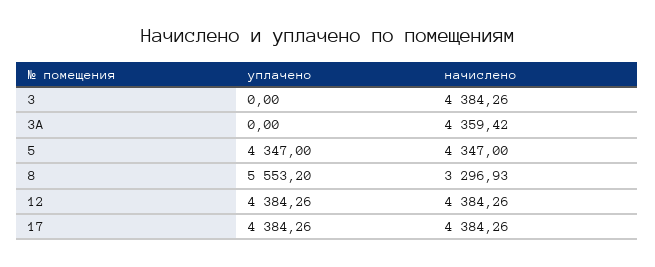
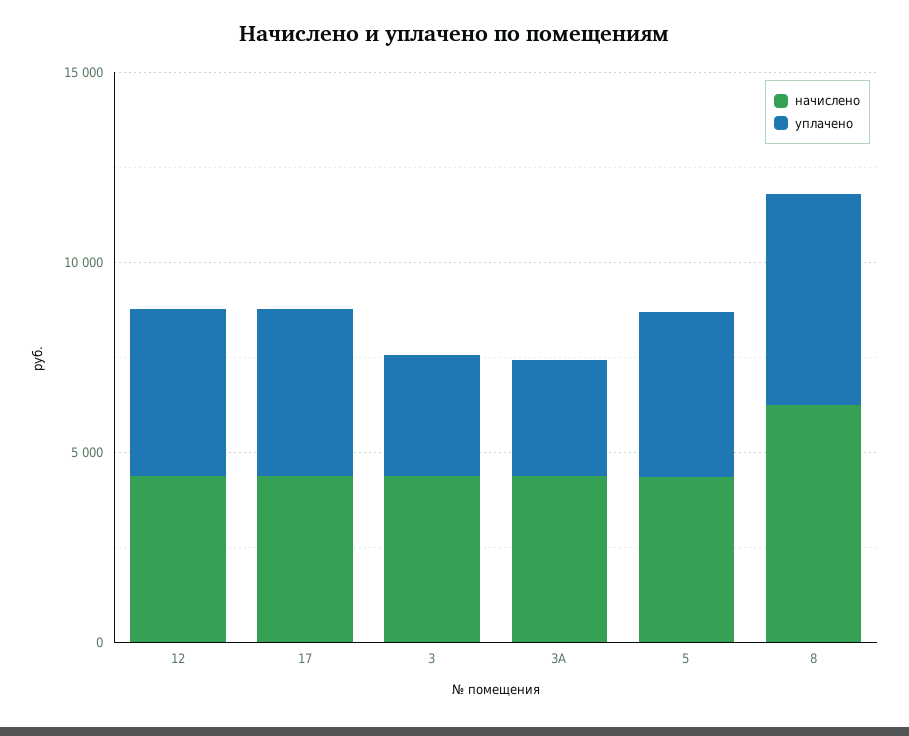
уплачено, 3: 0 -> 3000
уплачено, 3А: 0 -> 3000
начислено, 8: 3296.93 -> 6000

